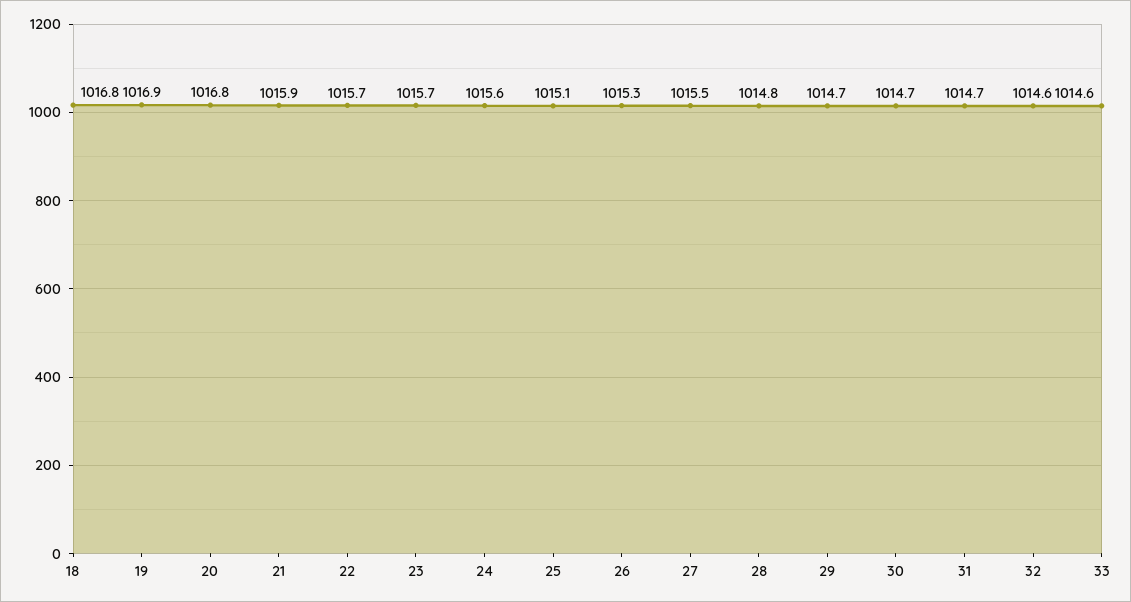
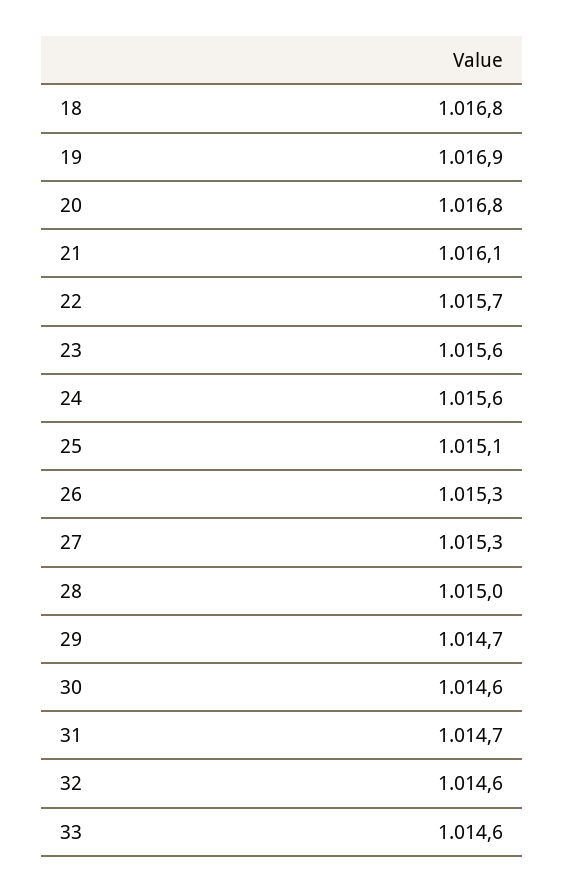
21: 1015.9 -> 1016.1
23: 1015.7 -> 1015.6
27: 1015.5 -> 1015.3
28: 1014.8 -> 1015
30: 1014.7 -> 1014.6

